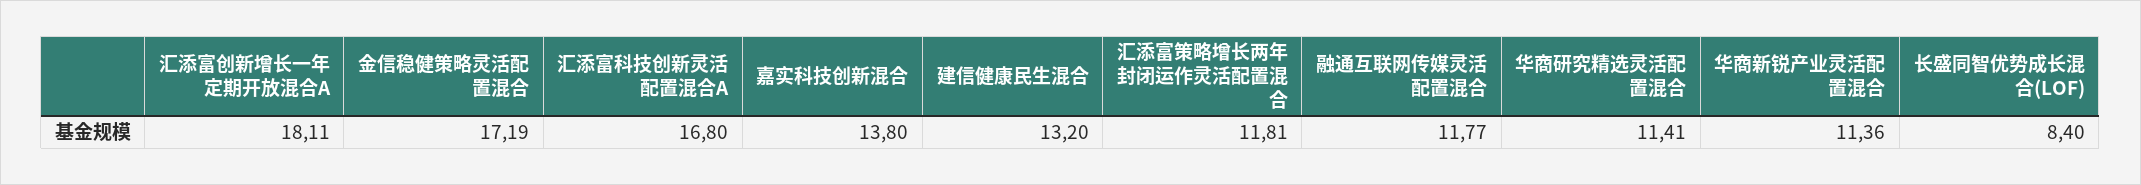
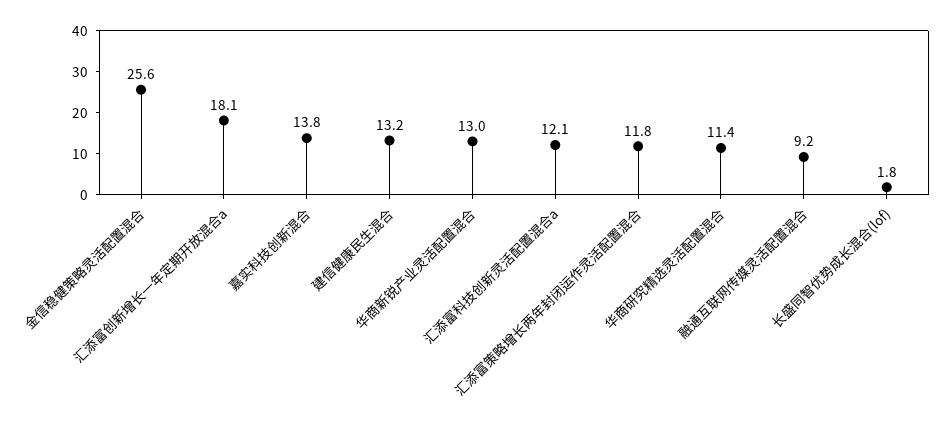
金信稳健策略灵活配置混合: 17.19 -> 25.6
汇添富科技创新灵活配置混合A: 16.8 -> 12.1
融通互联网传媒灵活配置混合: 11.77 -> 9.2
华商新锐产业灵活配置混合: 11.36 -> 13
长盛同智优势成长混合(LOF): 8.4 -> 1.8

